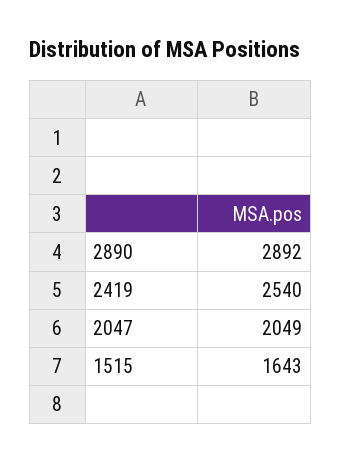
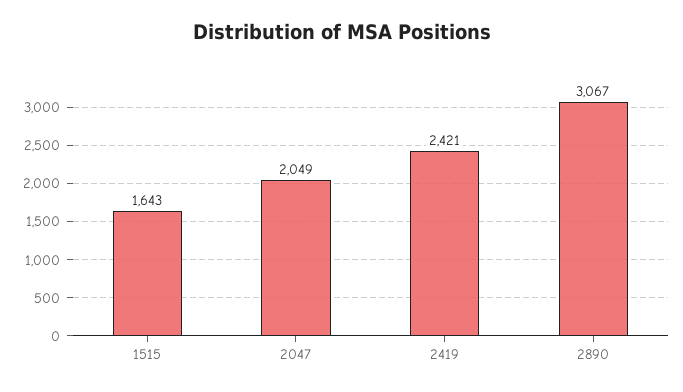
2890: 2892 -> 3067
2419: 2540 -> 2421

